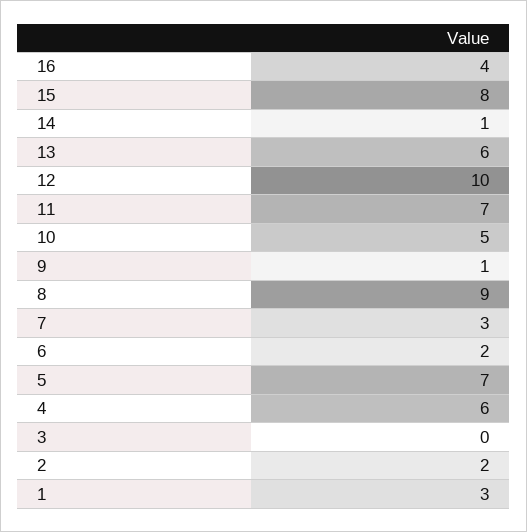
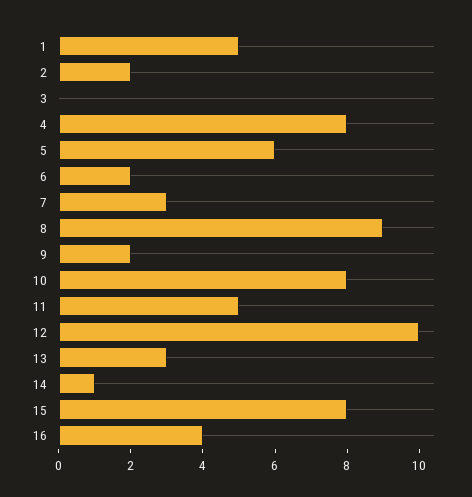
13: 6 -> 3
11: 7 -> 5
10: 5 -> 8
9: 1 -> 2
5: 7 -> 6
4: 6 -> 8
1: 3 -> 5

